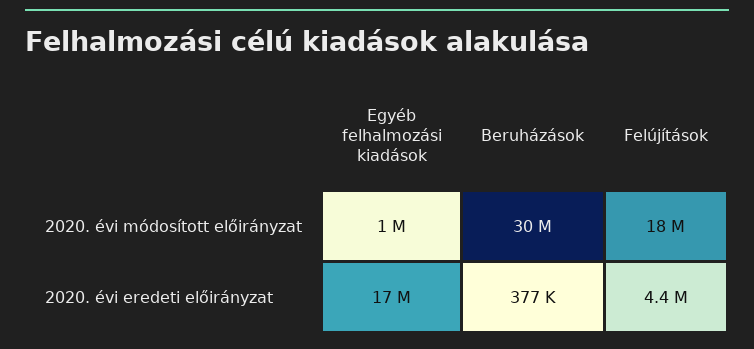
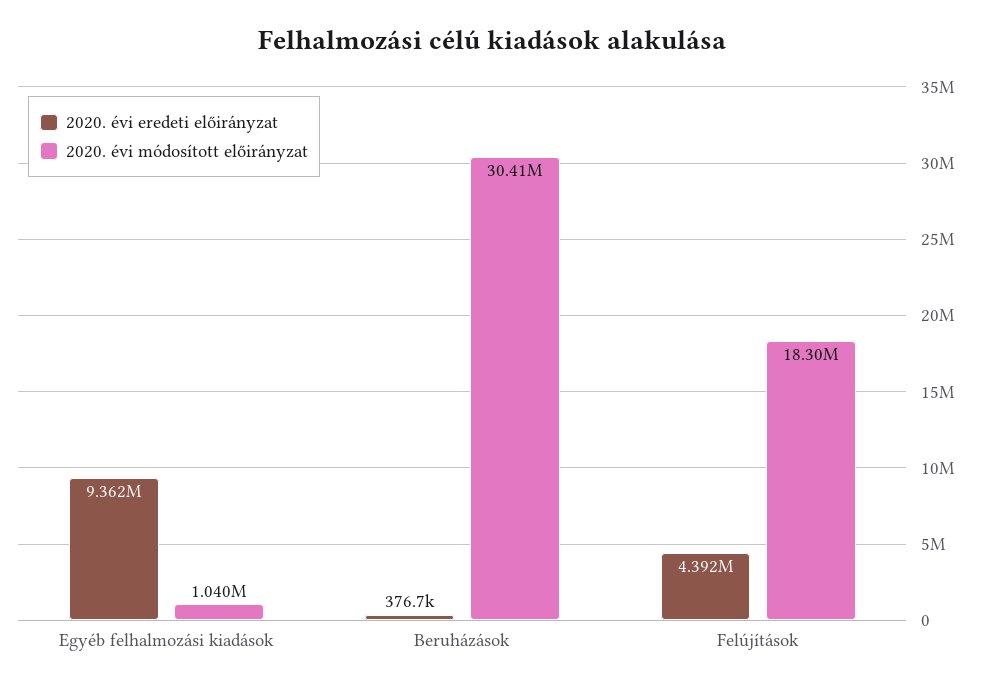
2020. évi eredeti előirányzat, Egyéb felhalmozási kiadások: 17000000 -> 9362000

